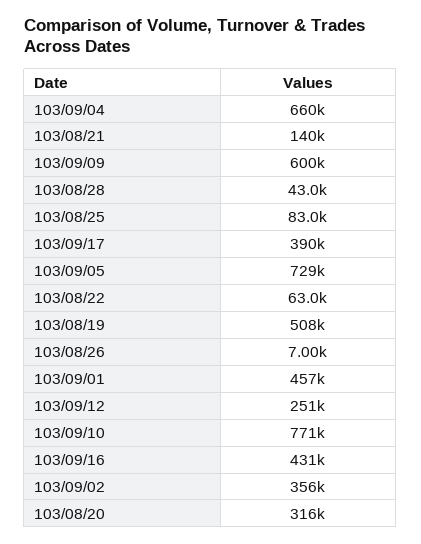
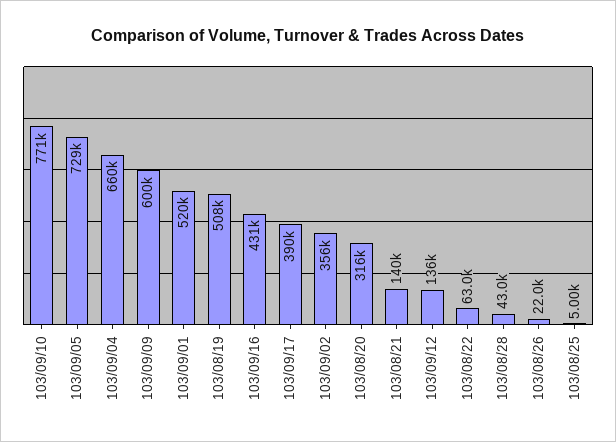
103/08/25: 83000 -> 5000
103/08/26: 7000 -> 22000
103/09/01: 457000 -> 520000
103/09/12: 251000 -> 136000

